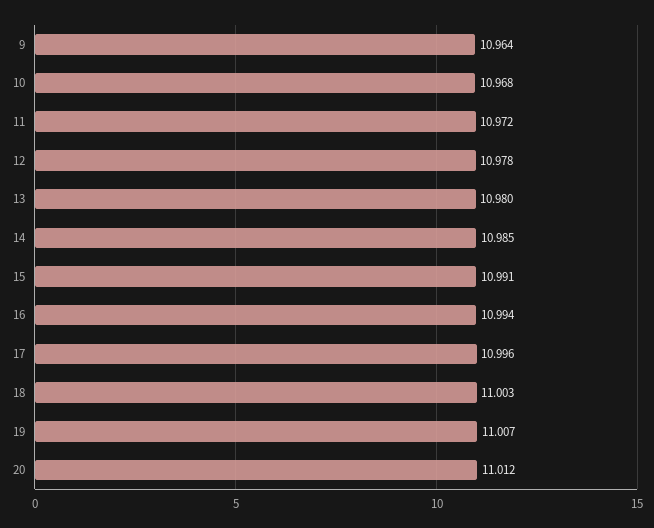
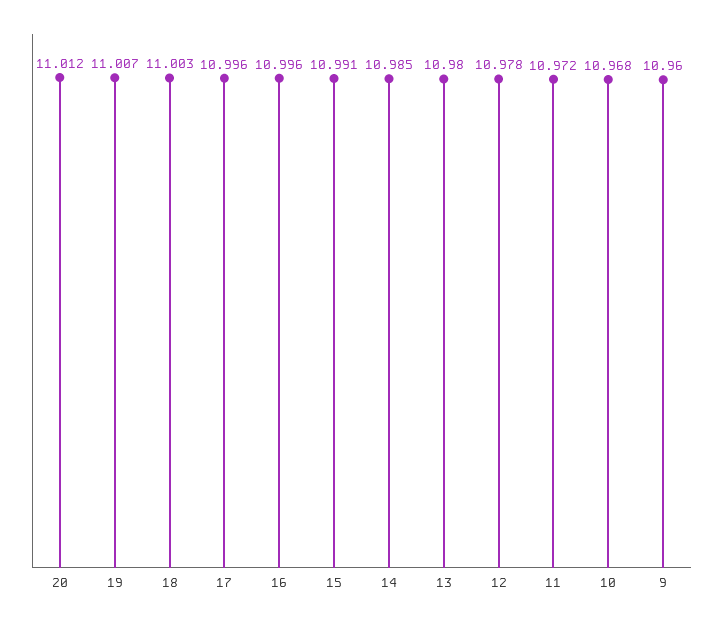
9: 10.964 -> 10.96
16: 10.994 -> 10.996

